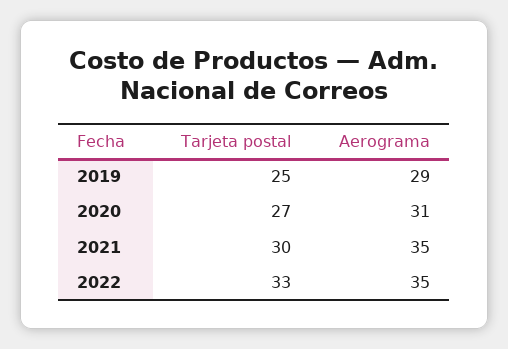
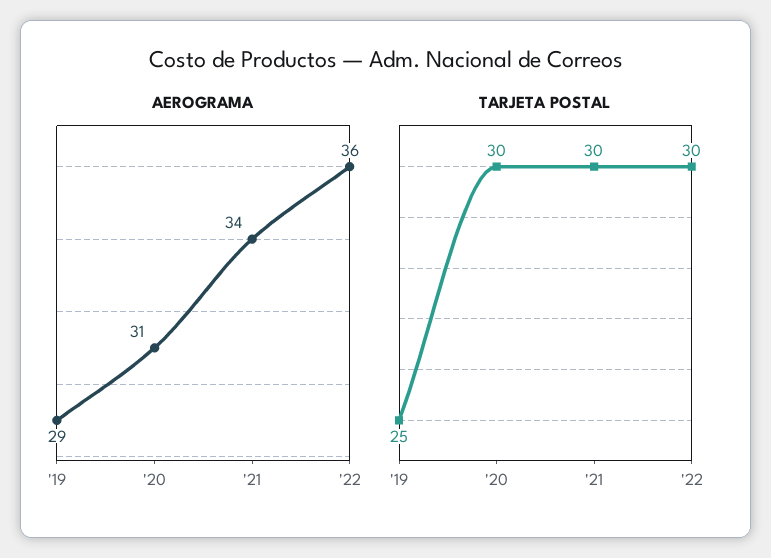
Tarjeta postal, 2020: 27 -> 30
Aerograma, 2021: 35 -> 34
Tarjeta postal, 2022: 33 -> 30
Aerograma, 2022: 35 -> 36

